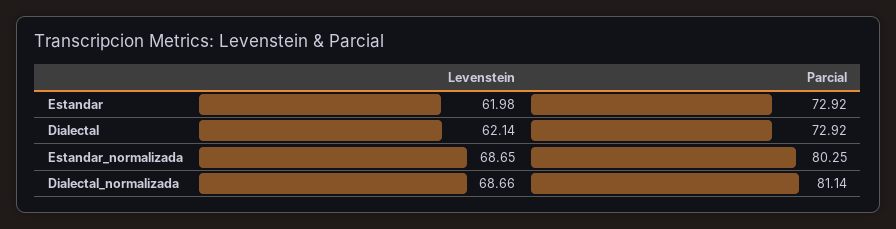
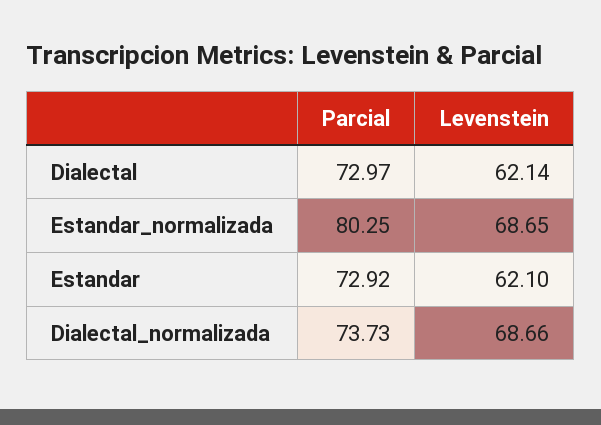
Levenstein, Estandar: 61.98 -> 62.1
Parcial, Dialectal: 72.92 -> 72.97
Parcial, Dialectal_normalizada: 81.14 -> 73.73

